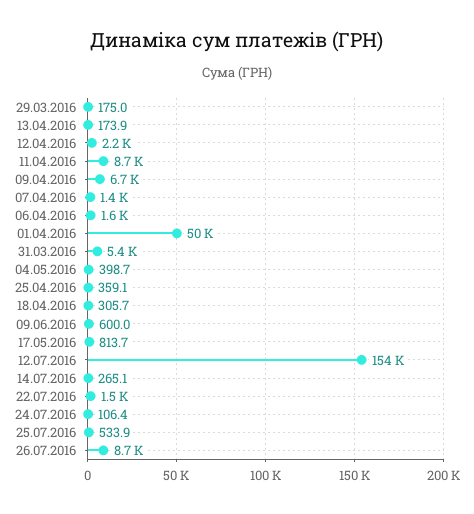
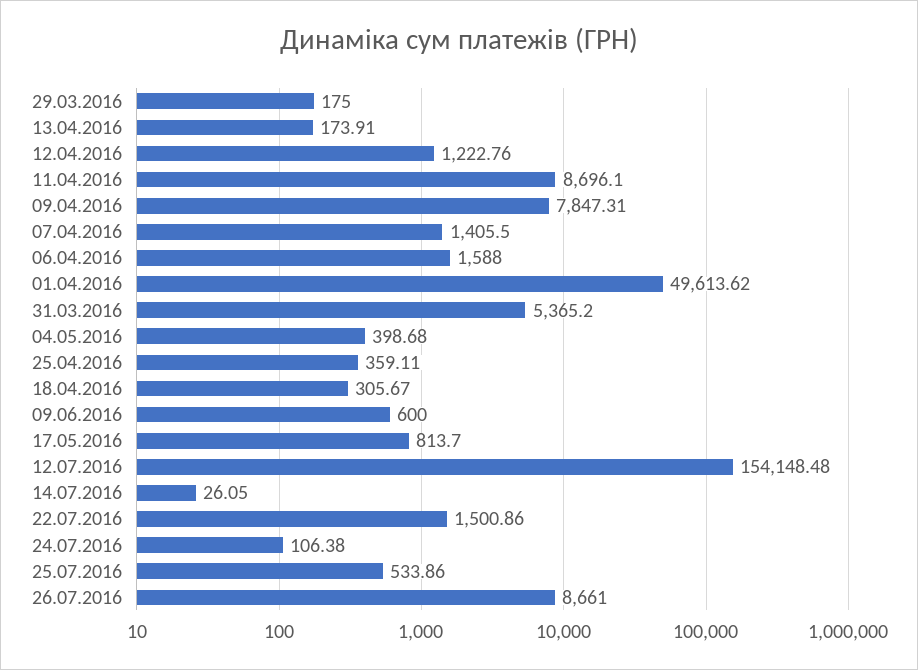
12.04.2016: 2200 -> 1222.76
09.04.2016: 6700 -> 7847.31
14.07.2016: 265.1 -> 26.05

